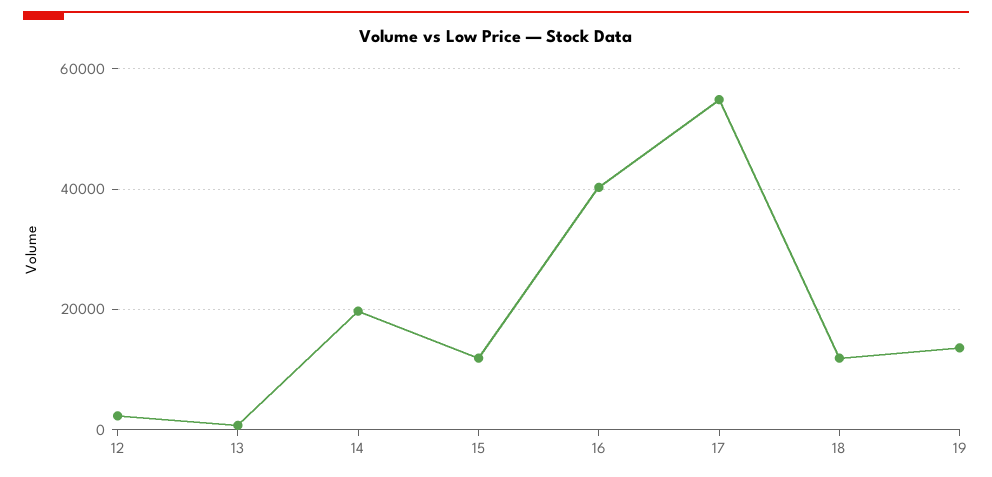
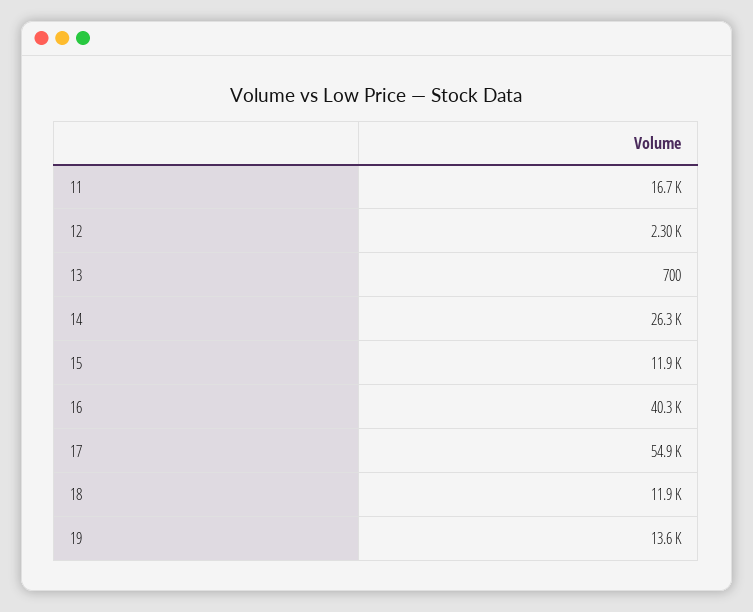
14: 20000 -> 26300
11: none -> 16700

